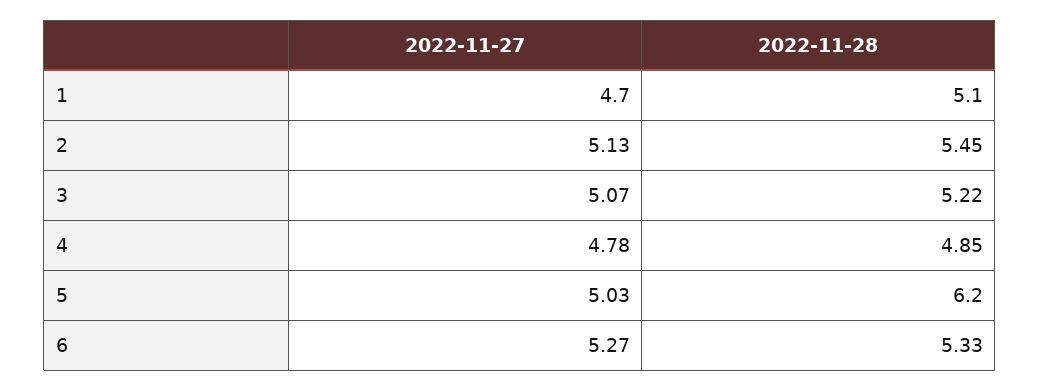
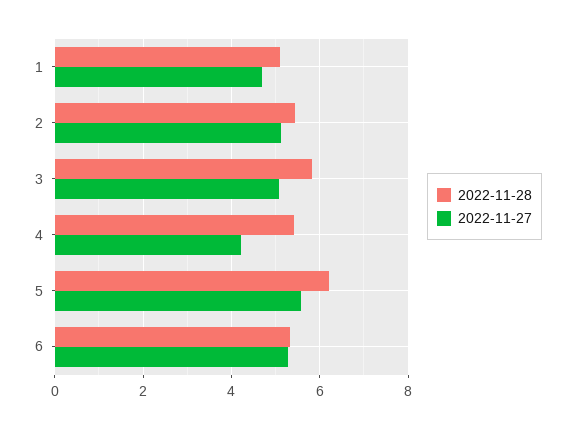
2022-11-28, 3: 5.22 -> 5.8
2022-11-27, 4: 4.78 -> 4.2
2022-11-28, 4: 4.85 -> 5.4
2022-11-27, 5: 5.03 -> 5.6

